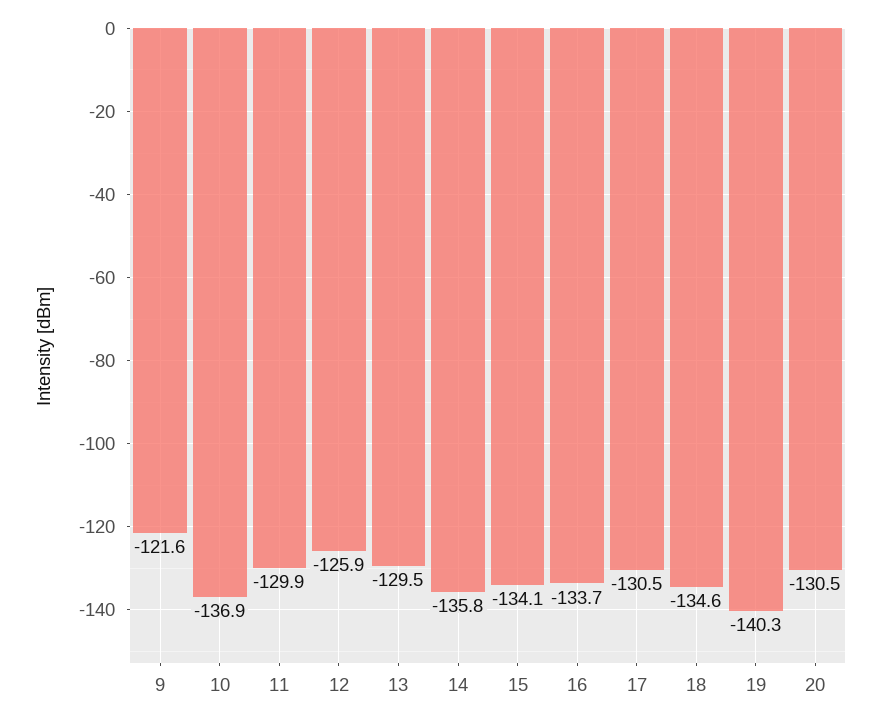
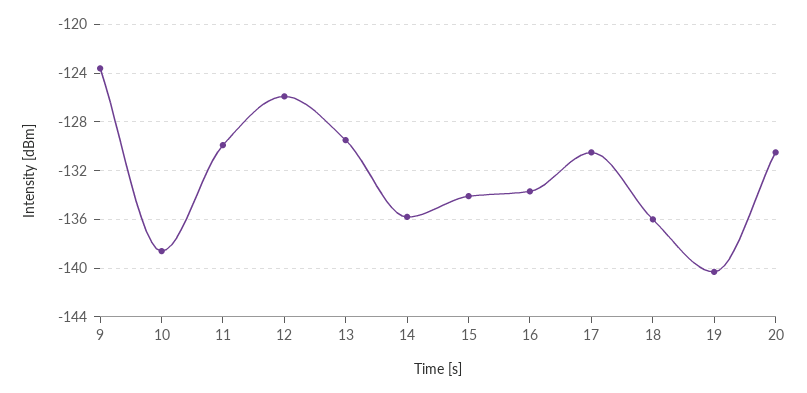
9: -121.6 -> -123.5
10: -136.9 -> -138.5
18: -134.6 -> -136

